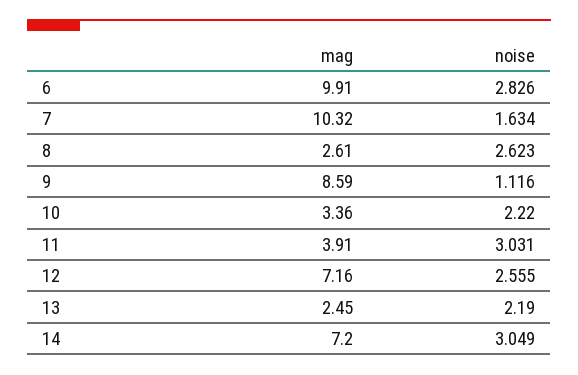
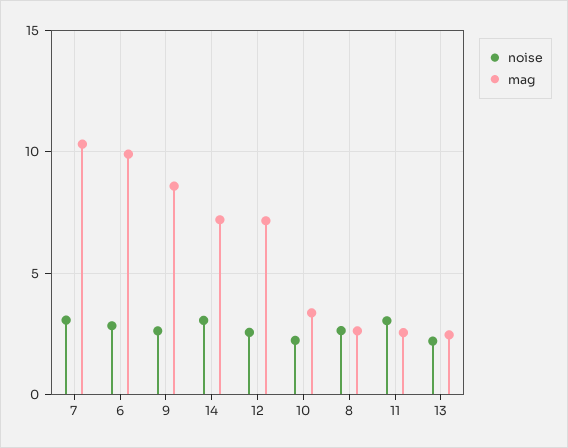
noise, 7: 1.634 -> 3
noise, 9: 1.116 -> 2.5
mag, 11: 3.91 -> 2.5

